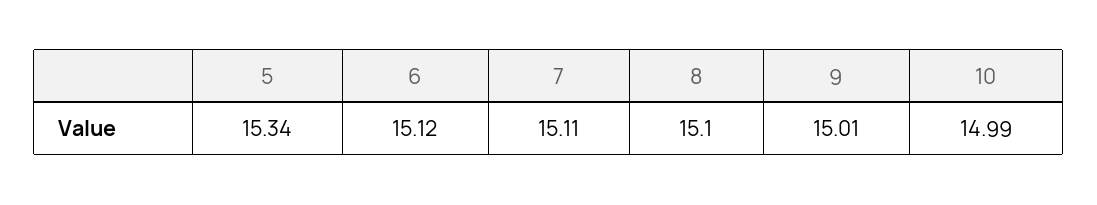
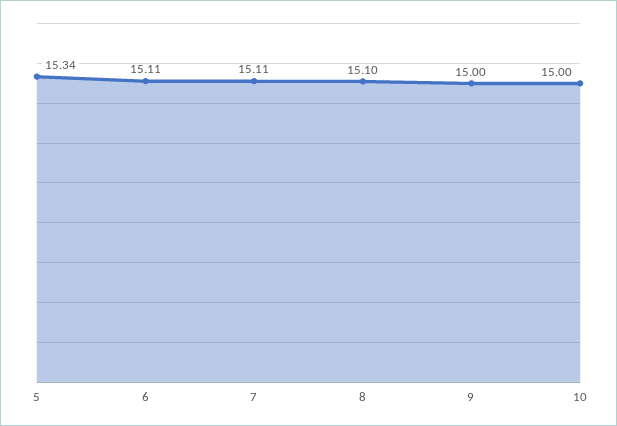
6: 15.12 -> 15.11
9: 15.01 -> 15
10: 14.99 -> 15

